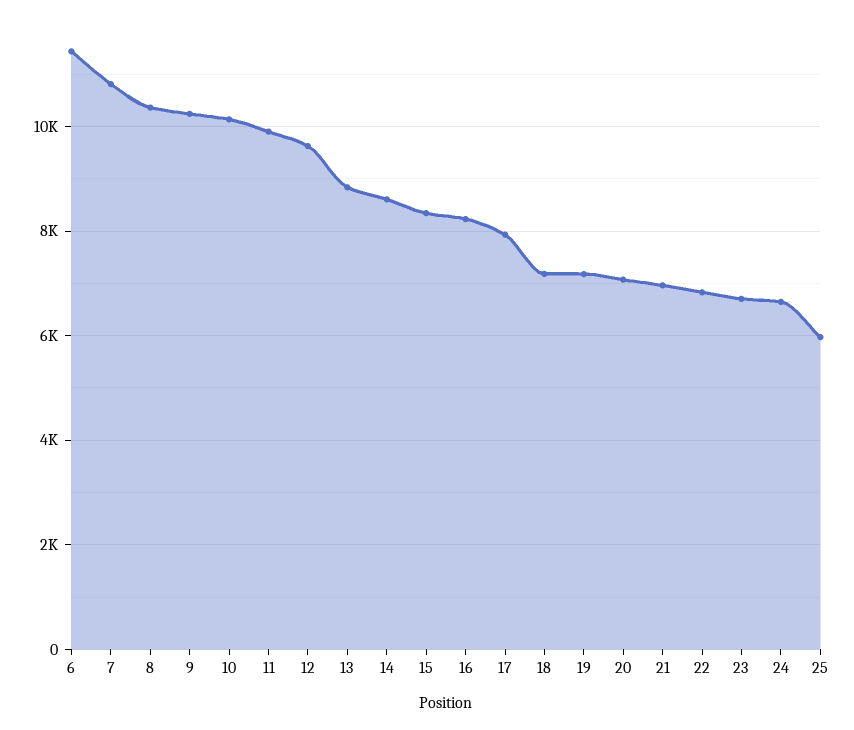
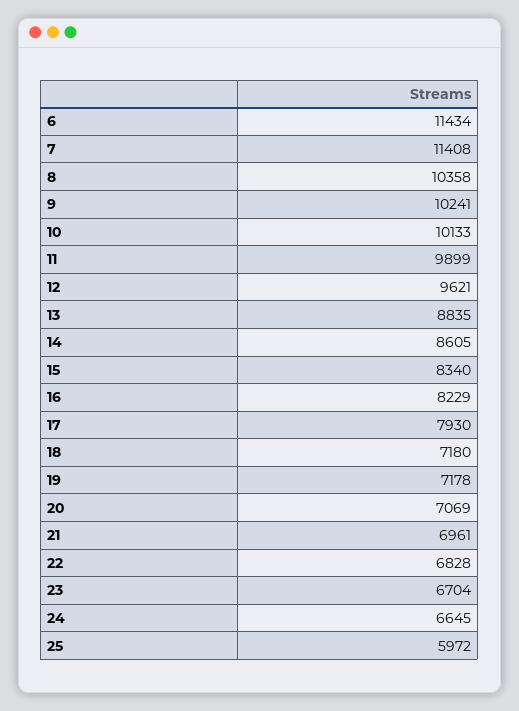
7: 10800 -> 11408

